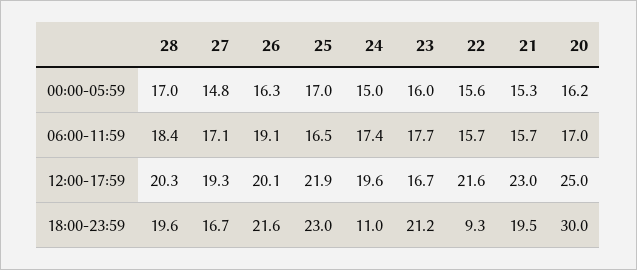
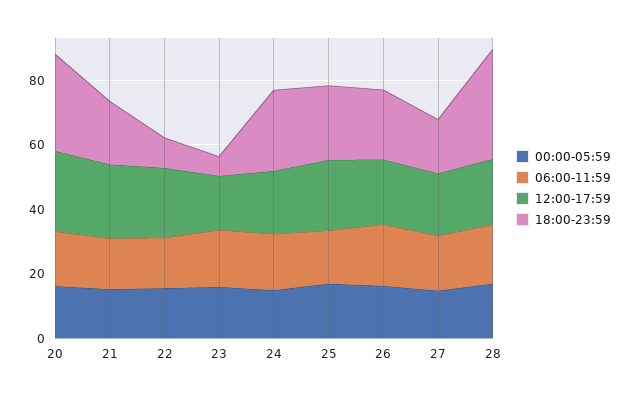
18:00-23:59, 28: 19.6 -> 35
18:00-23:59, 24: 11 -> 25
18:00-23:59, 23: 21.2 -> 5

